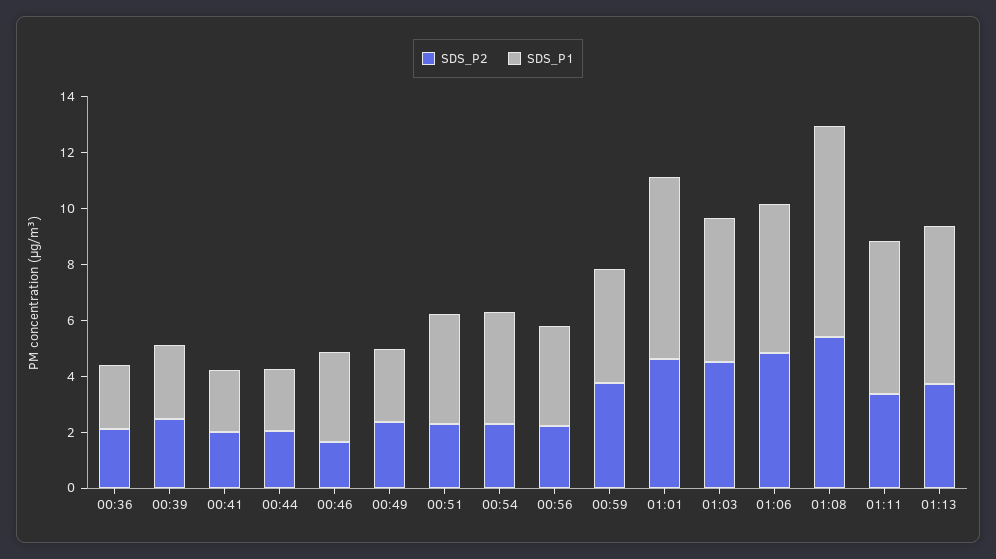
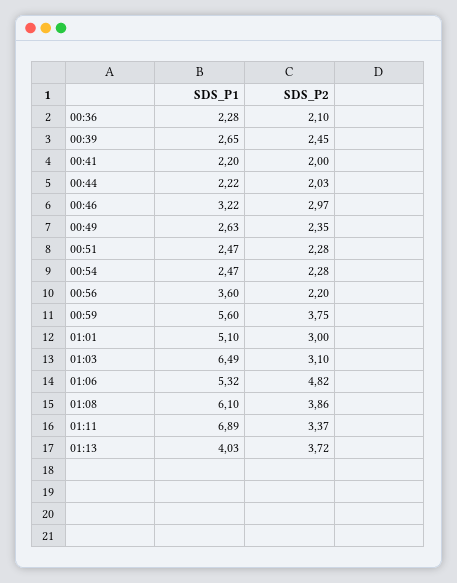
SDS_P2, 00:46: 1.5 -> 2.97
SDS_P1, 00:51: 4 -> 2.47
SDS_P1, 00:54: 4 -> 2.47
SDS_P1, 00:59: 4 -> 5.6
SDS_P2, 01:01: 4.5 -> 3
SDS_P1, 01:01: 6.5 -> 5.1
SDS_P2, 01:03: 4.5 -> 3.1
SDS_P1, 01:03: 5 -> 6.49
SDS_P2, 01:08: 5.5 -> 3.86
SDS_P1, 01:08: 7.5 -> 6.1
SDS_P1, 01:11: 5.5 -> 6.89
SDS_P1, 01:13: 5.5 -> 4.03

